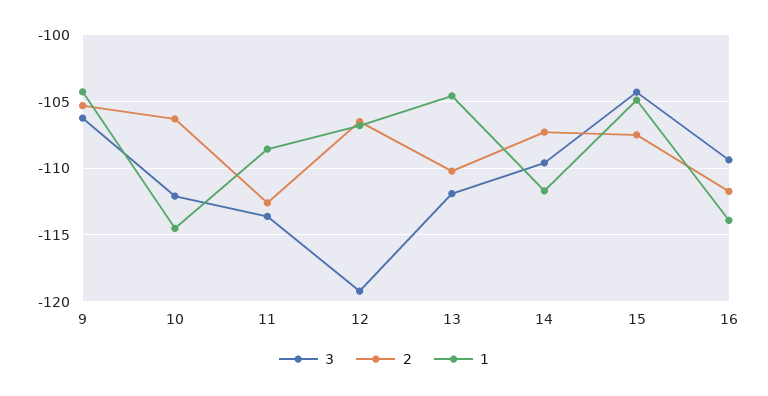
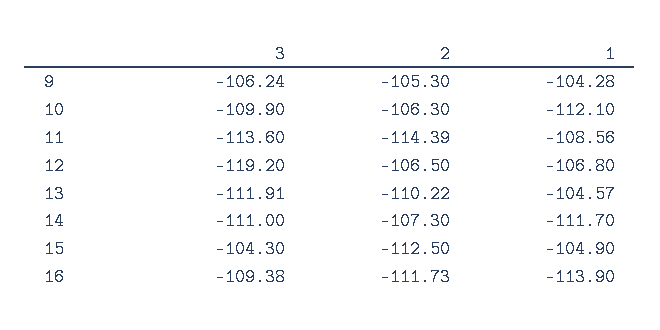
3, 10: -112 -> -109.9
1, 10: -114.5 -> -112.1
2, 11: -112.5 -> -114.39
3, 14: -109.5 -> -111
2, 15: -107.5 -> -112.5

